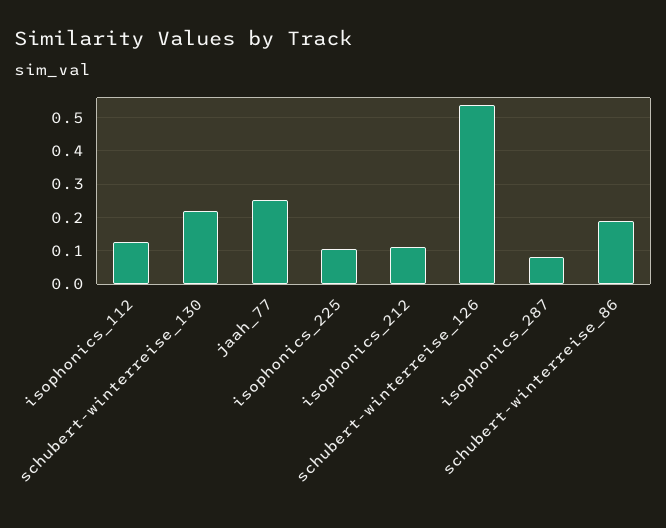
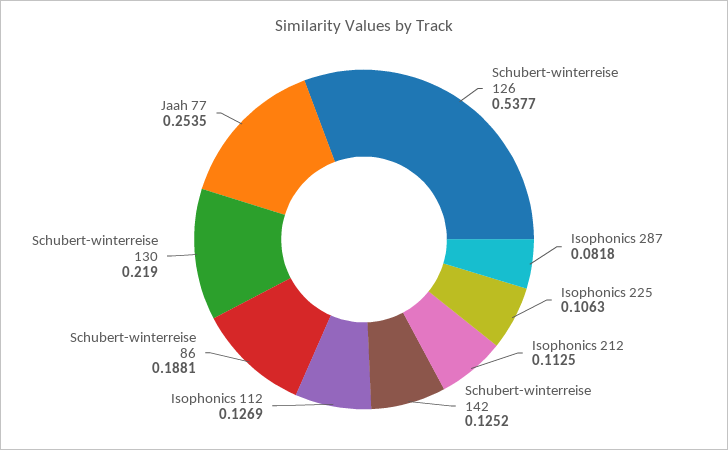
Schubert-winterreise 142: none -> 0.1252

